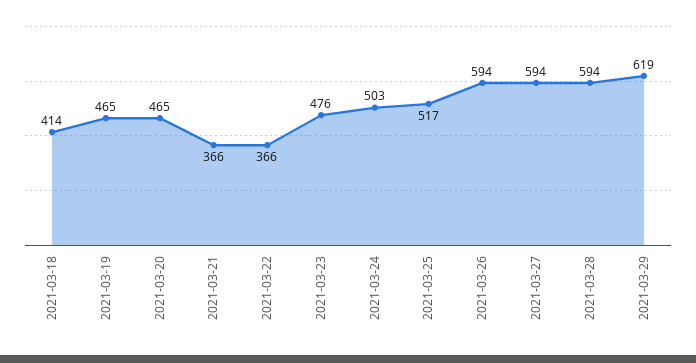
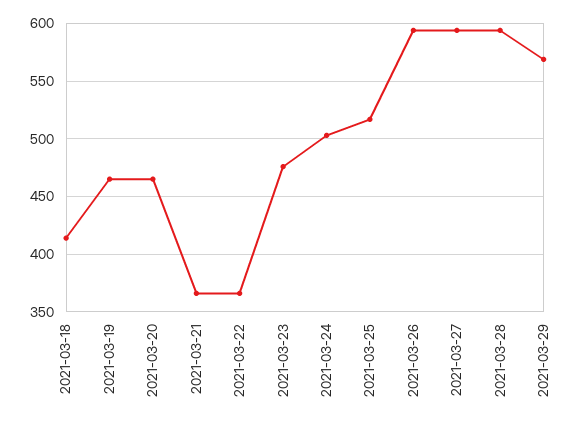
2021-03-29: 619 -> 570

